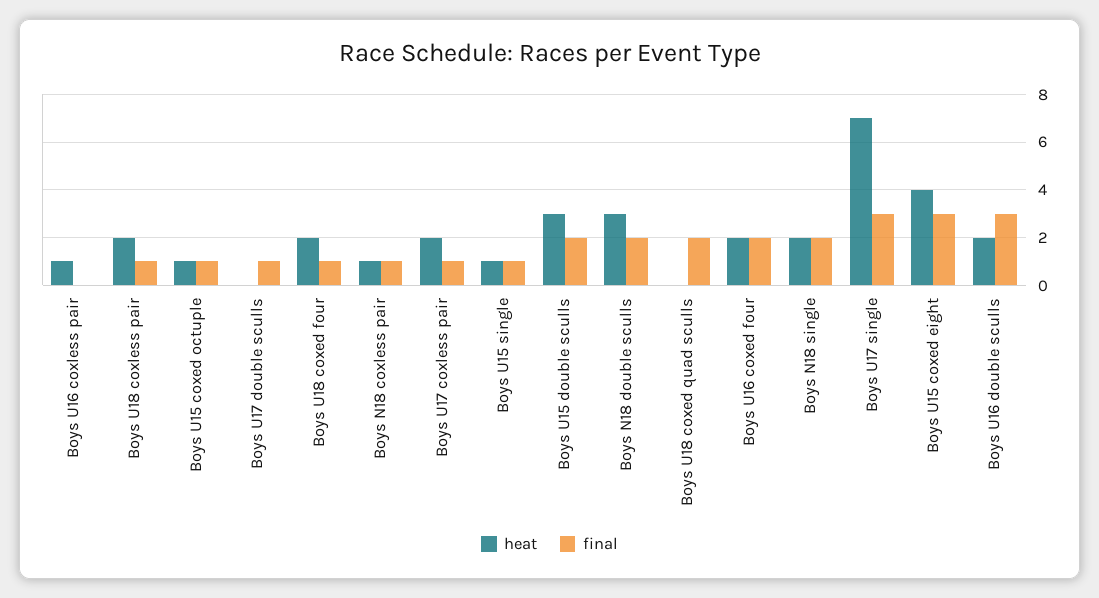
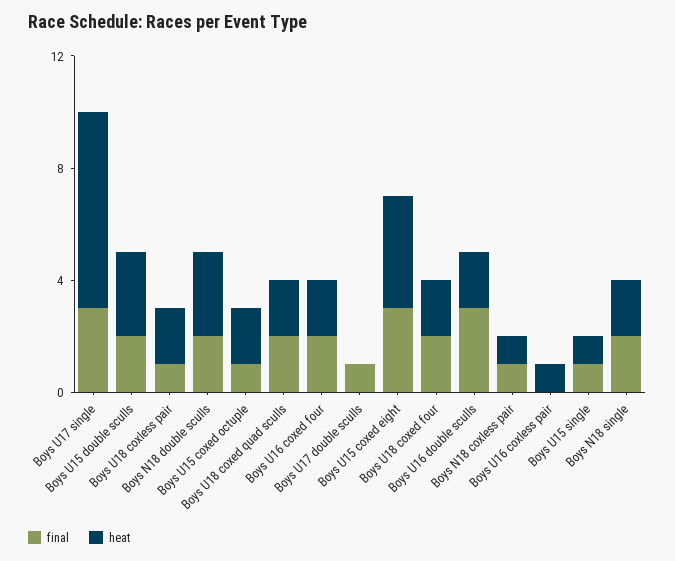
heat, Boys U15 coxed octuple: 1 -> 2
final, Boys U18 coxed four: 1 -> 2
heat, Boys U17 coxless pair: 2 -> none
final, Boys U17 coxless pair: 1 -> none
heat, Boys U18 coxed quad sculls: 0 -> 2

